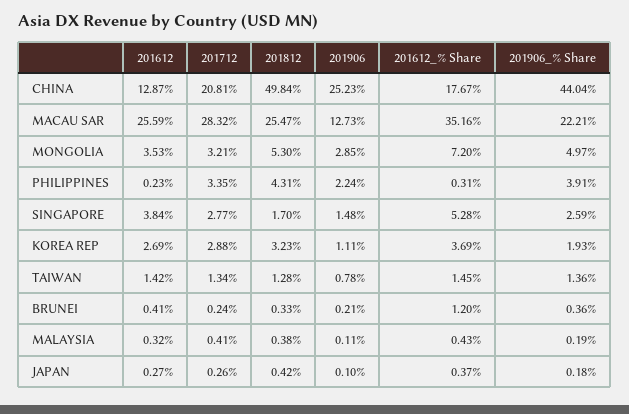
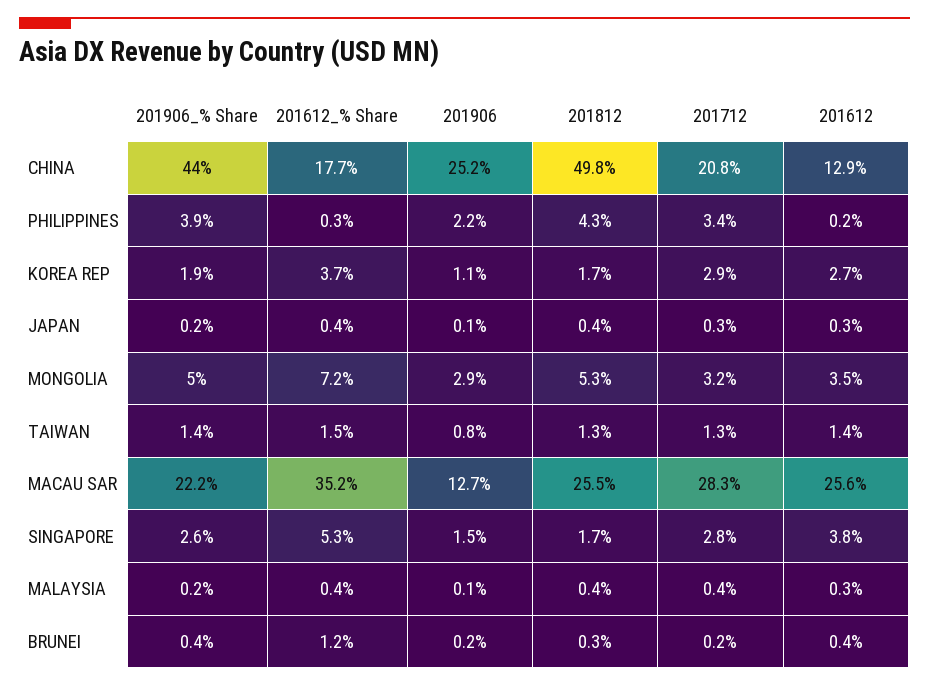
201812, KOREA REP: 3.23 -> 1.7

